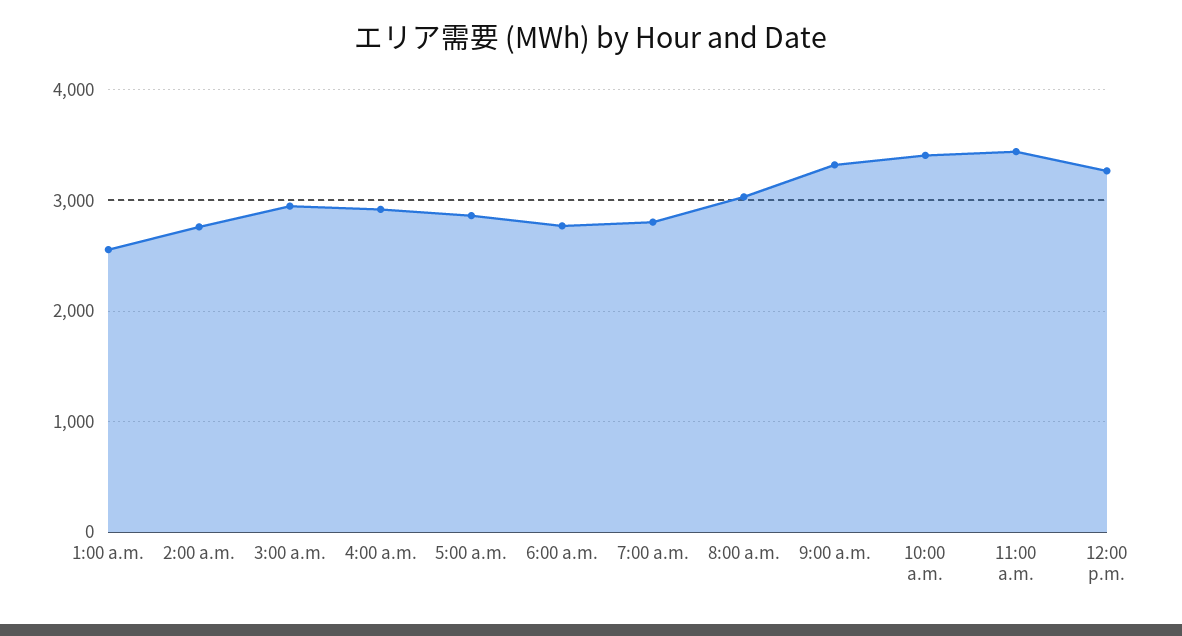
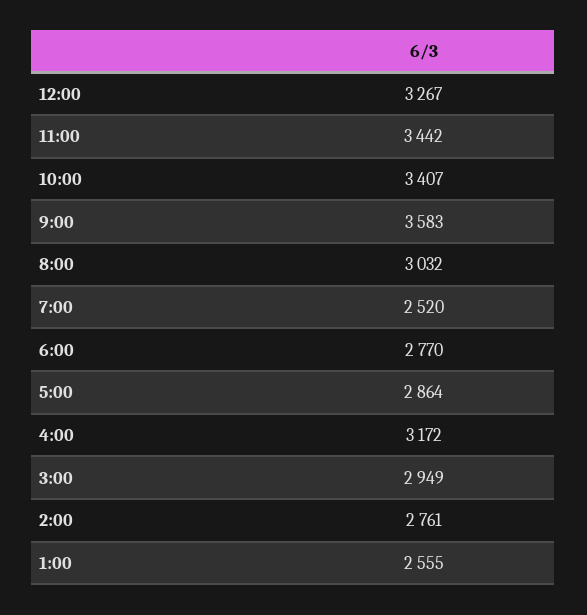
4:00 a.m.: 2900 -> 3172
7:00 a.m.: 2800 -> 2520
9:00 a.m.: 3300 -> 3583

